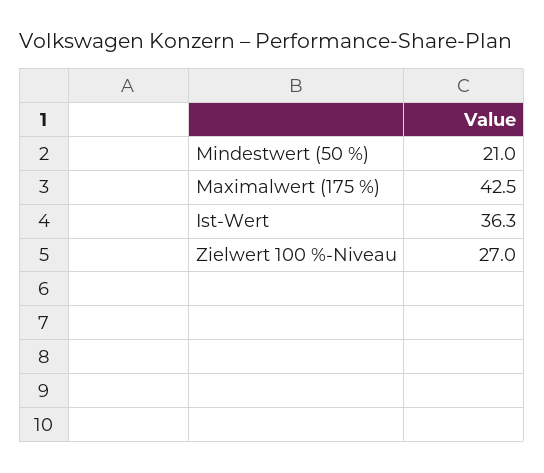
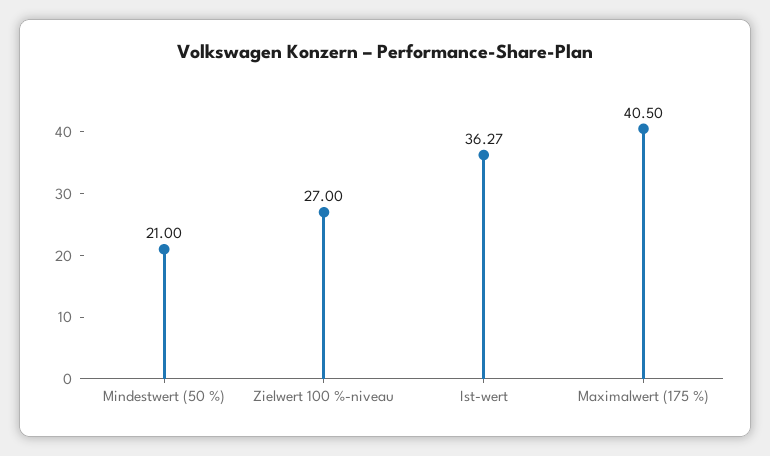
Maximalwert (175 %): 42.5 -> 40.5

